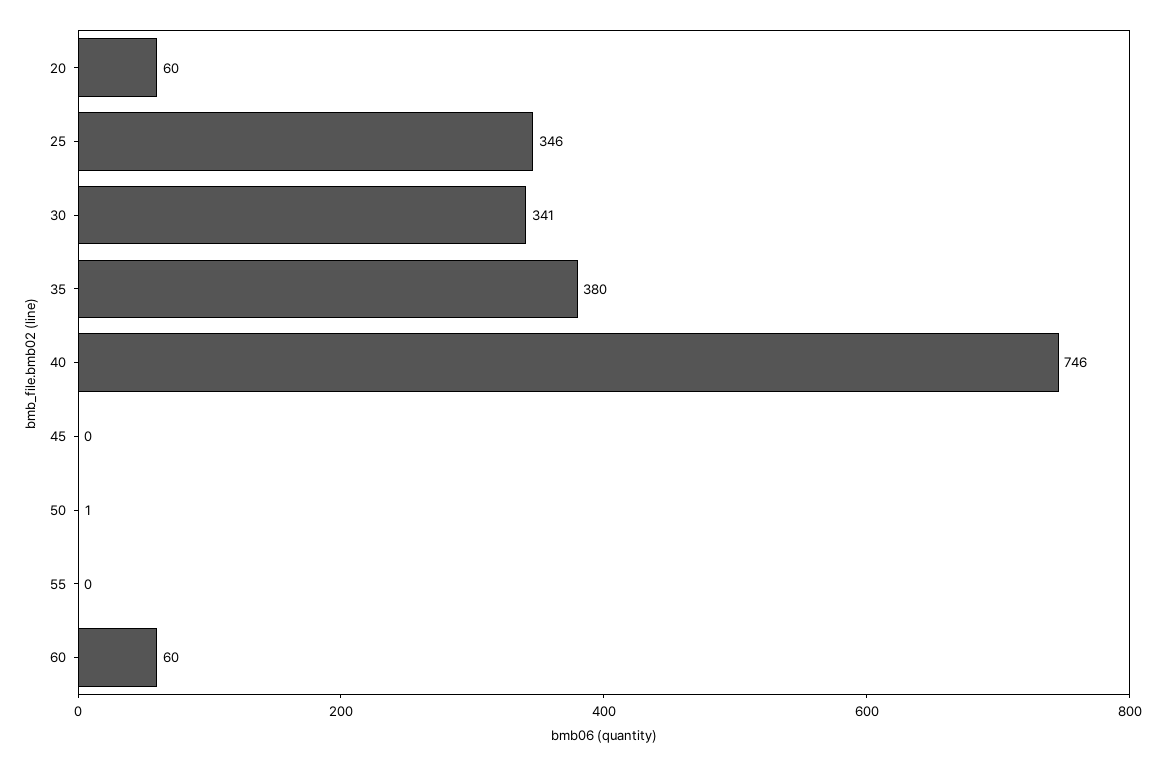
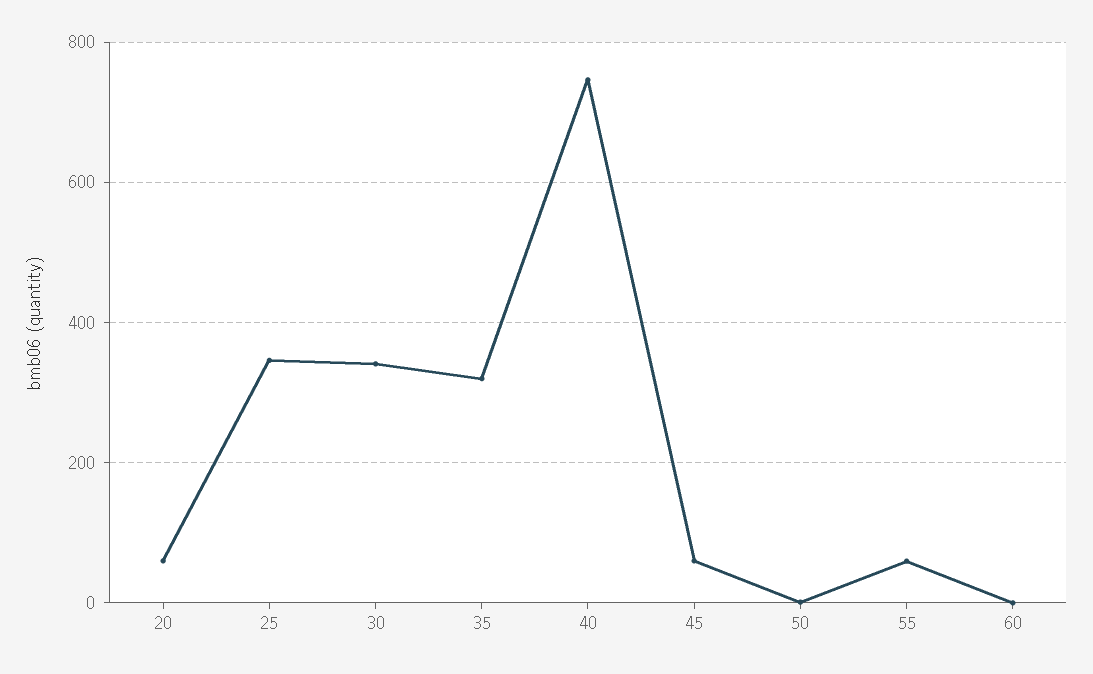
35: 380 -> 320
45: 0 -> 60
55: 0 -> 60
60: 60 -> 0

